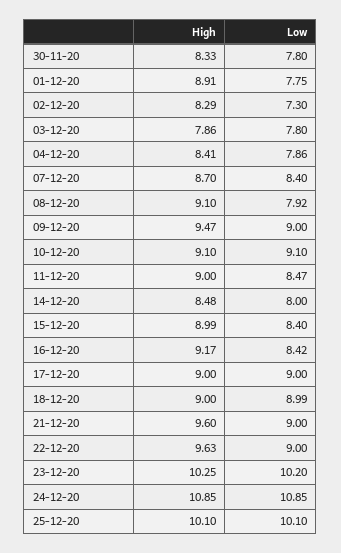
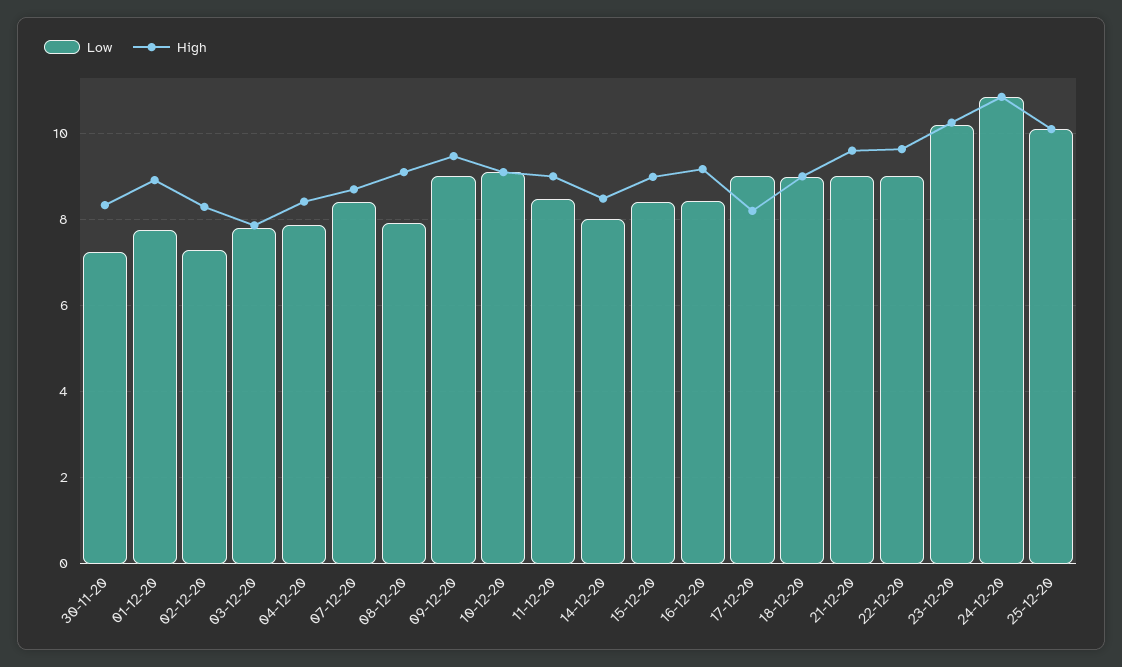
Low, 30-11-20: 7.8 -> 7.2
High, 17-12-20: 9 -> 8.2

